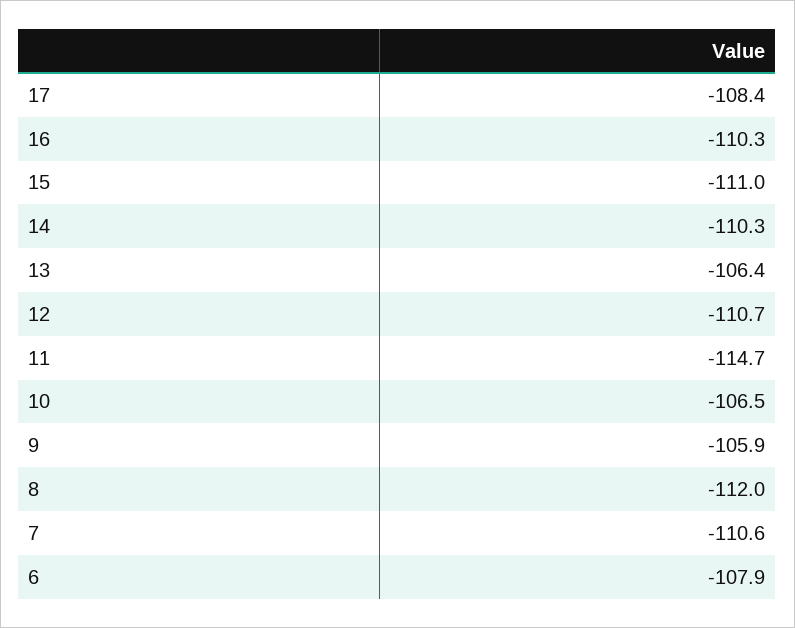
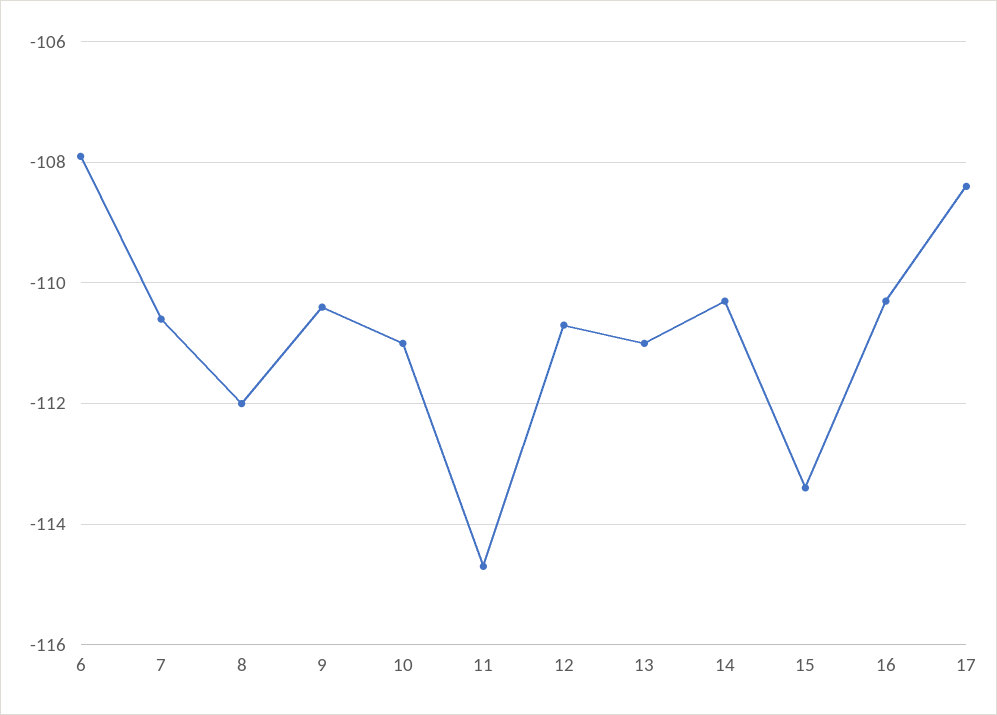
15: -111 -> -113.5
13: -106.4 -> -111
10: -106.5 -> -111
9: -105.9 -> -110.5

